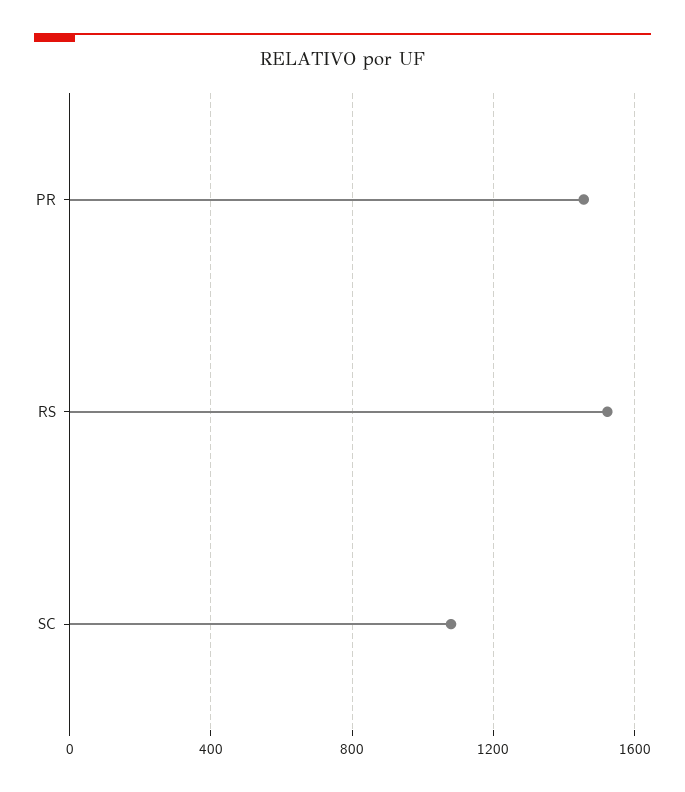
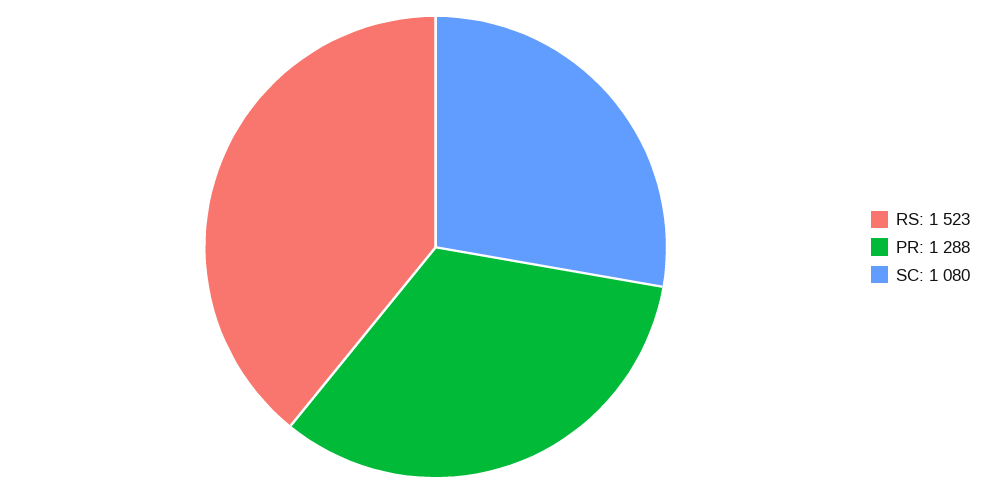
PR: 1450 -> 1288

